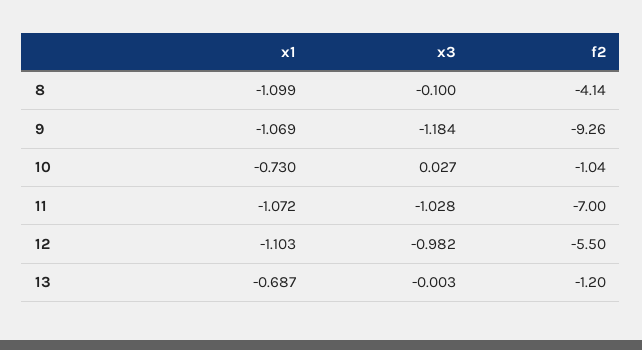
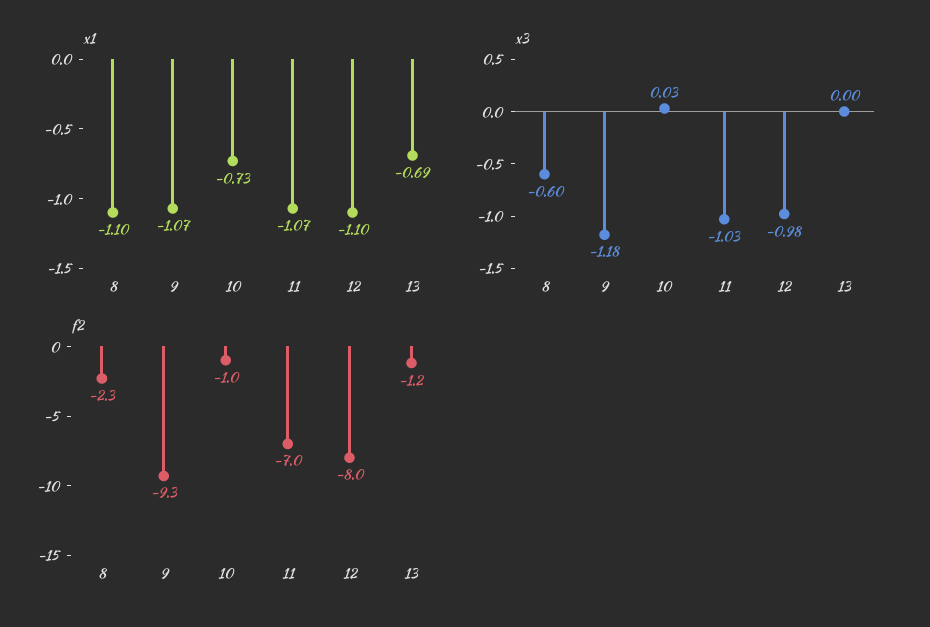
x3, 8: -0.1 -> -0.6
f2, 8: -4.14 -> -2.3
f2, 12: -5.5 -> -8

